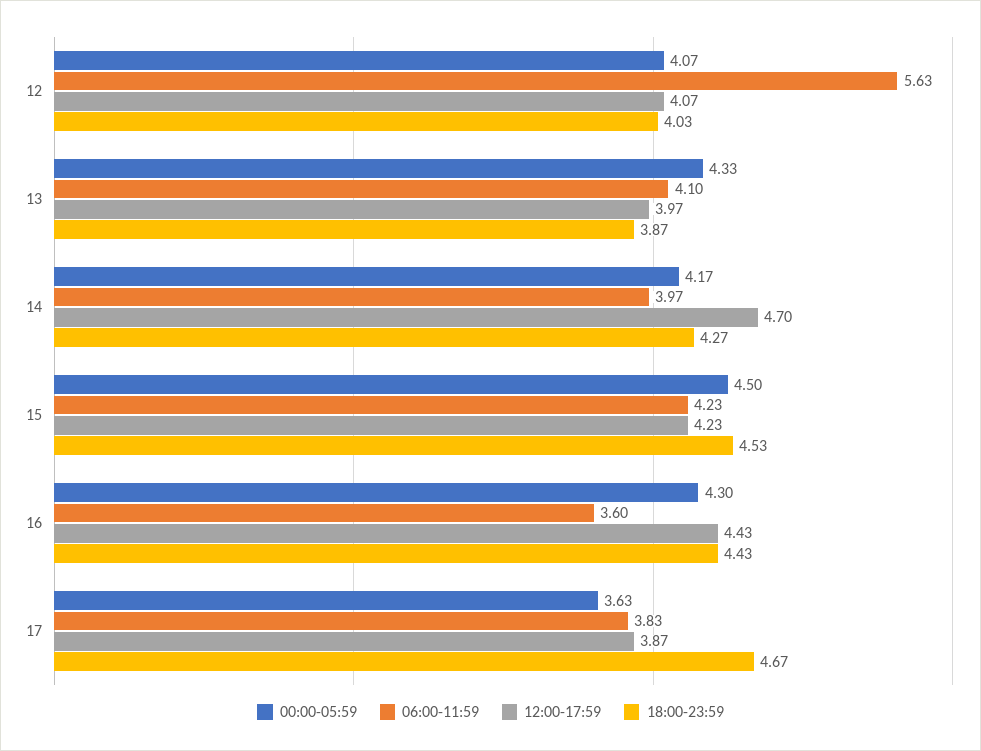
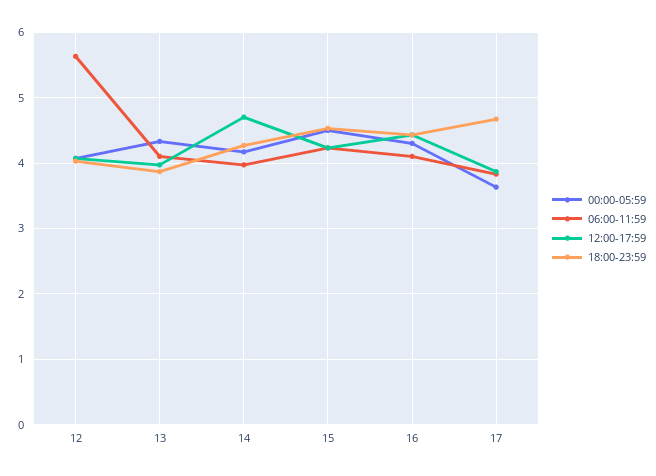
06:00-11:59, 16: 3.6 -> 4.1

